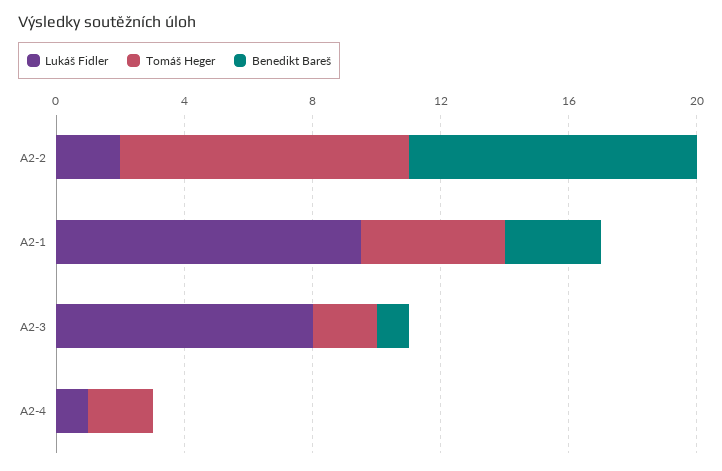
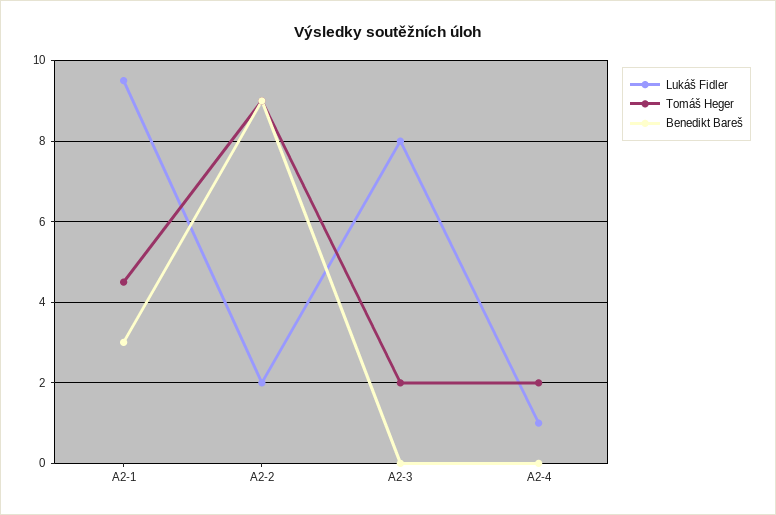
Benedikt Bareš, A2-3: 1 -> 0

